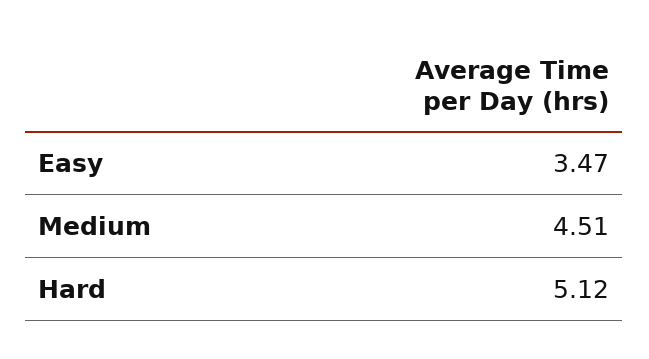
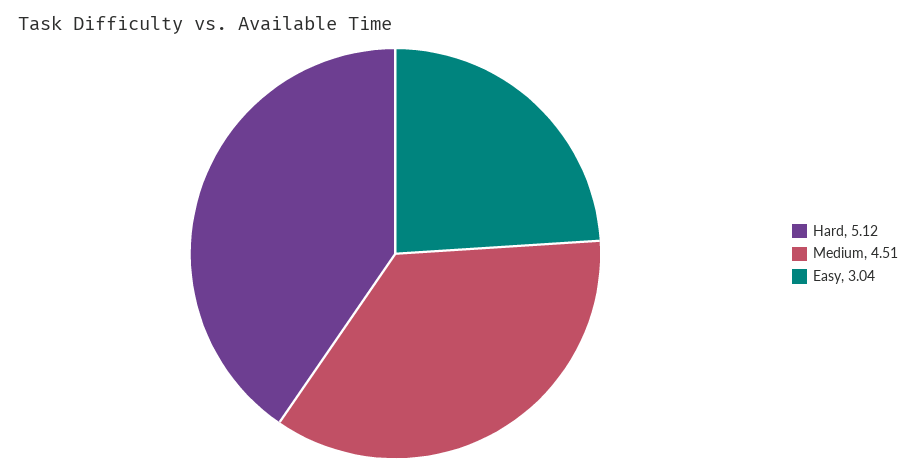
Easy: 3.47 -> 3.04

